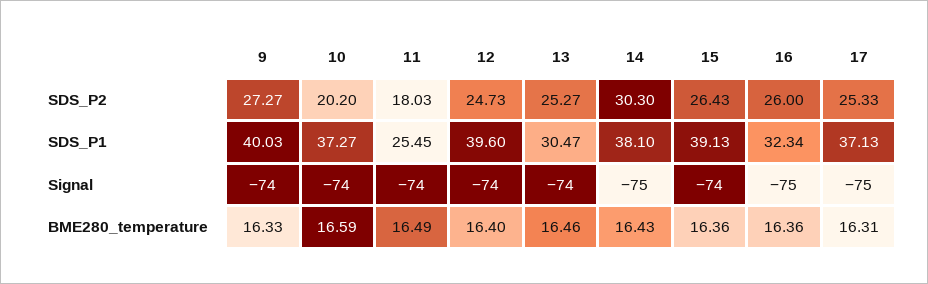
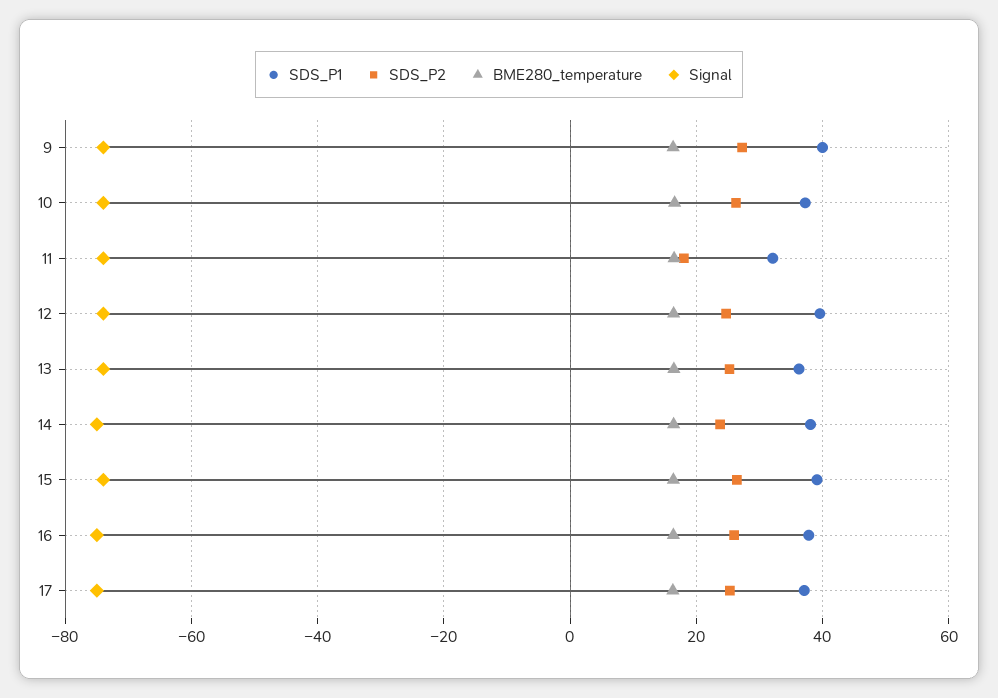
SDS_P2, 10: 20.2 -> 26
SDS_P2, 14: 30.3 -> 24
SDS_P1, 11: 25.45 -> 32
SDS_P1, 13: 30.47 -> 36
SDS_P1, 16: 32.34 -> 38

